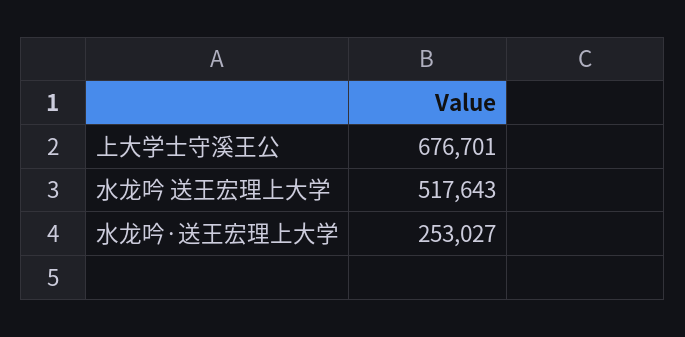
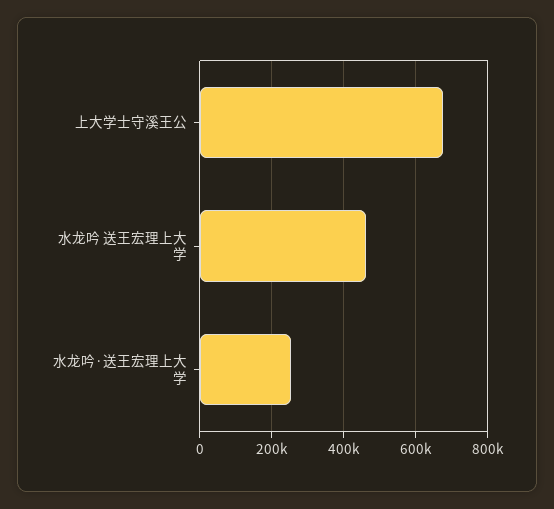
水龙吟 送王宏理上大学: 517643 -> 460000

